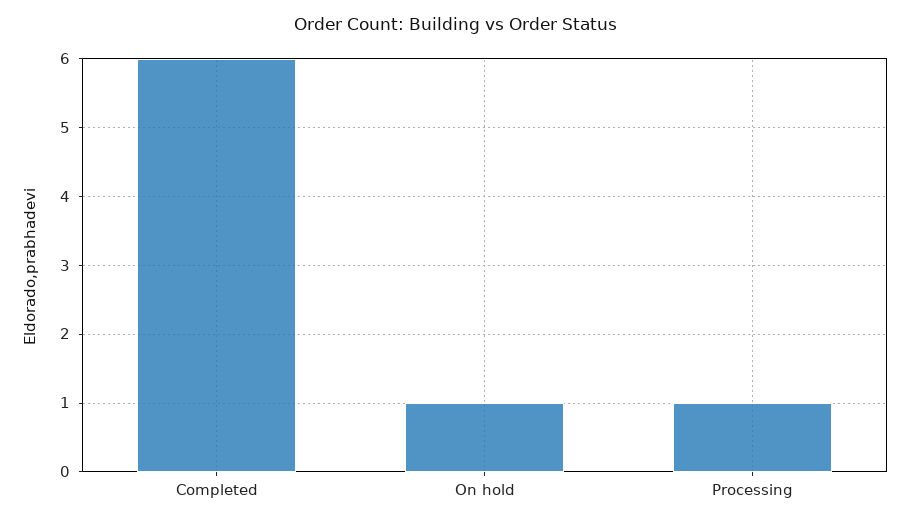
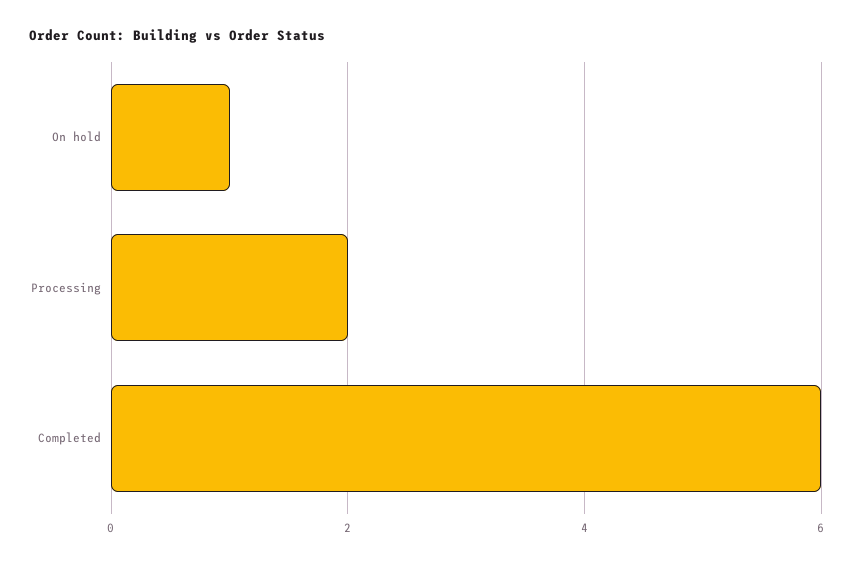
Processing: 1 -> 2

